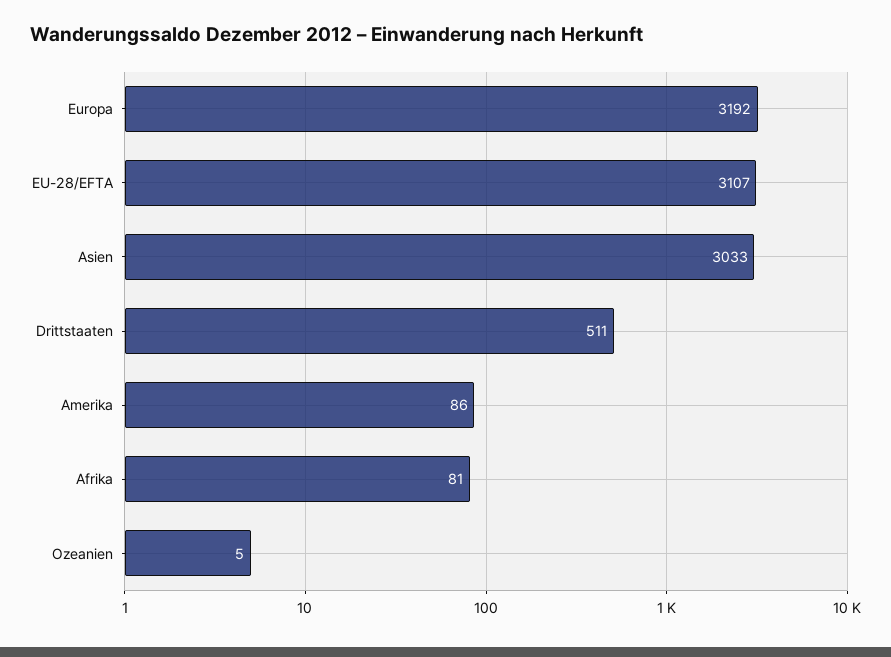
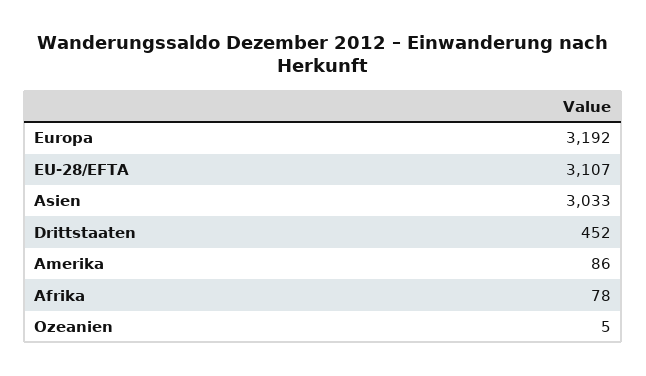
Drittstaaten: 511 -> 452
Afrika: 81 -> 78

